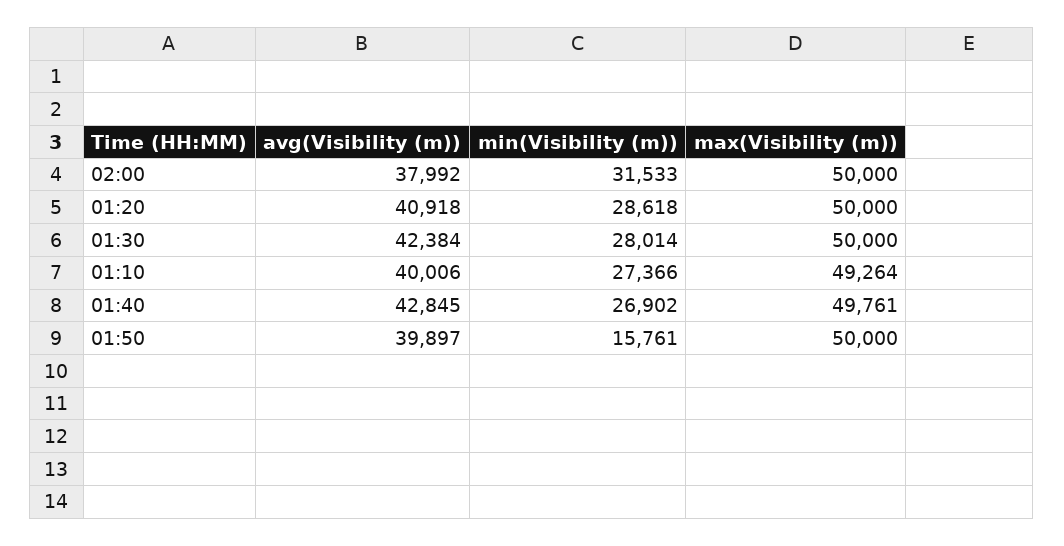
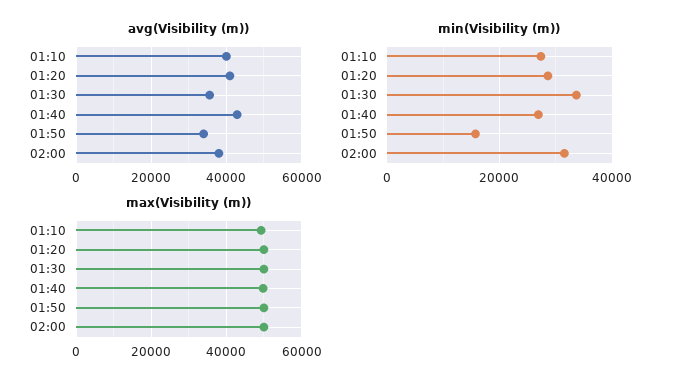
avg(Visibility (m)), 01:30: 42384 -> 36000
min(Visibility (m)), 01:30: 28014 -> 34000
avg(Visibility (m)), 01:50: 39897 -> 34000

